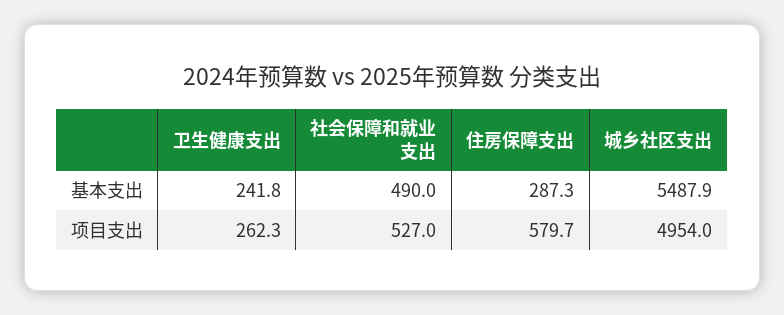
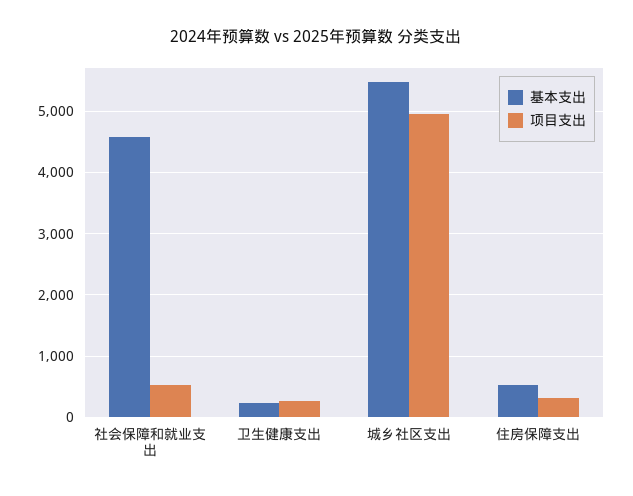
基本支出, 社会保障和就业支出: 490 -> 4600
基本支出, 住房保障支出: 287.3 -> 500
项目支出, 住房保障支出: 579.7 -> 300

